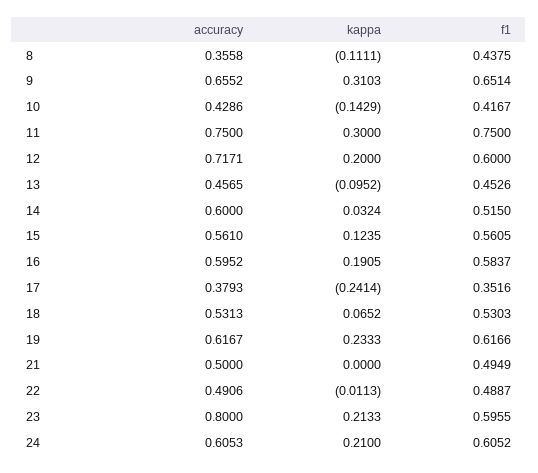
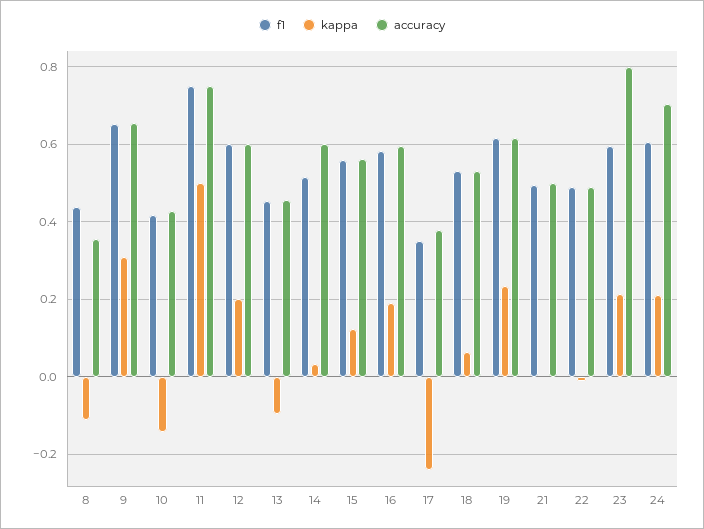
kappa, 11: 0.3 -> 0.5
accuracy, 12: 0.7171 -> 0.6
accuracy, 24: 0.6053 -> 0.7

